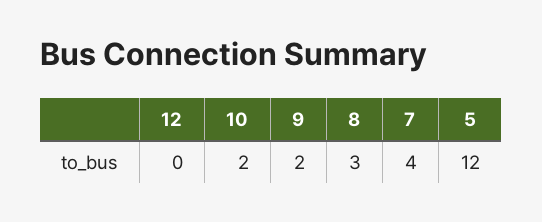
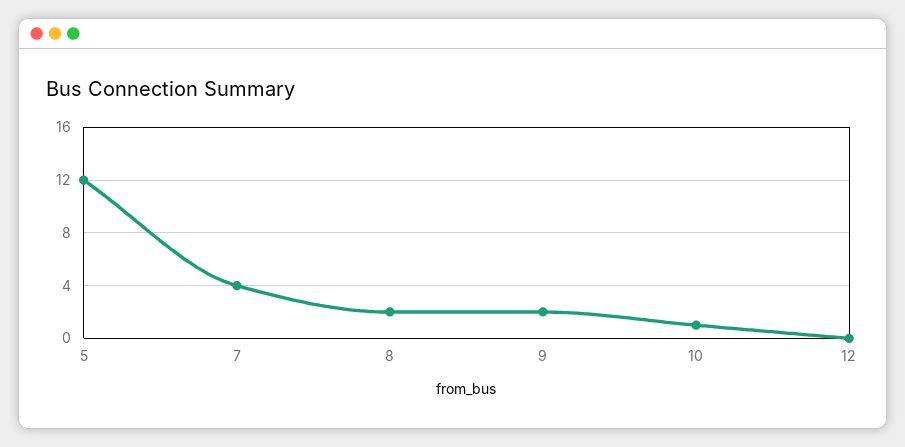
10: 2 -> 1
8: 3 -> 2

